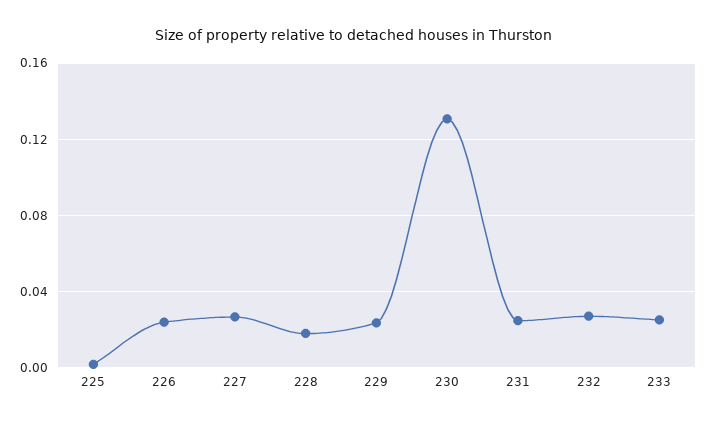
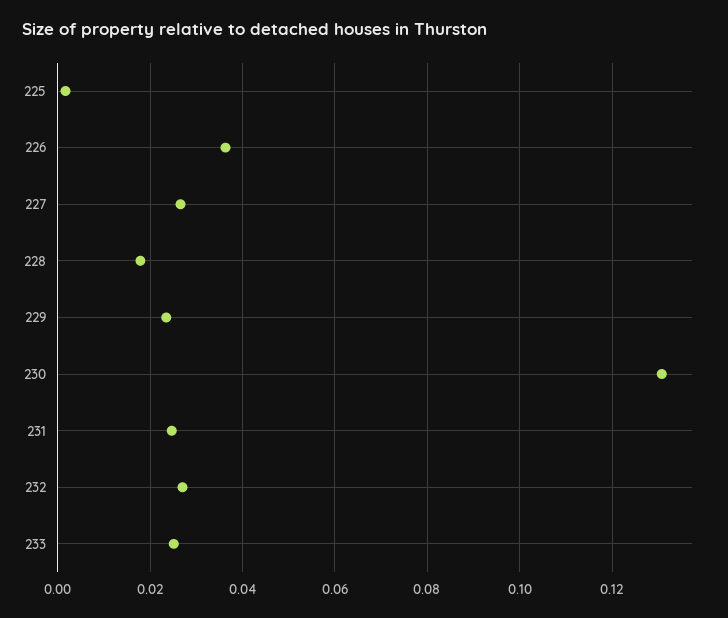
226: 0.025 -> 0.036

